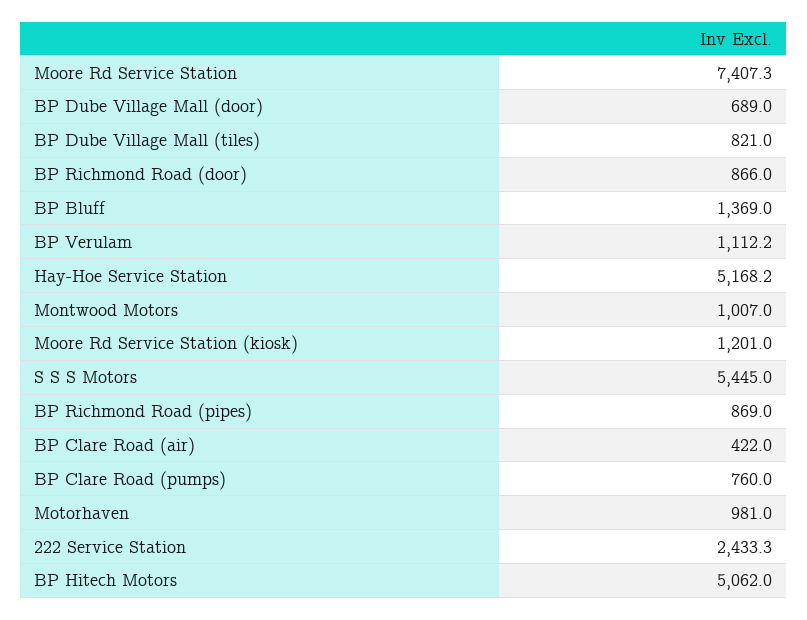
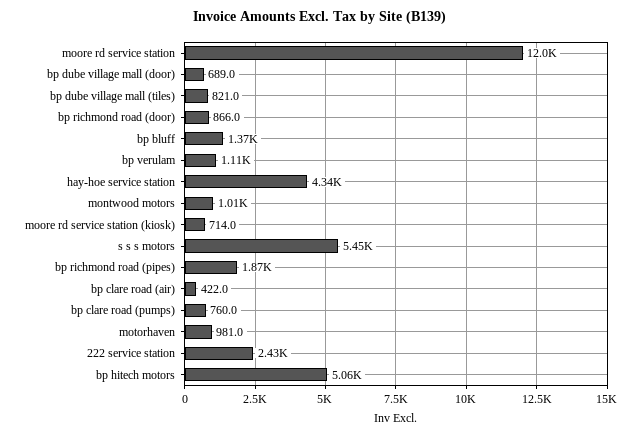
Moore Rd Service Station: 7407.3 -> 12000
Hay-Hoe Service Station: 5168.2 -> 4340
Moore Rd Service Station (kiosk): 1201 -> 714
BP Richmond Road (pipes): 869 -> 1870

